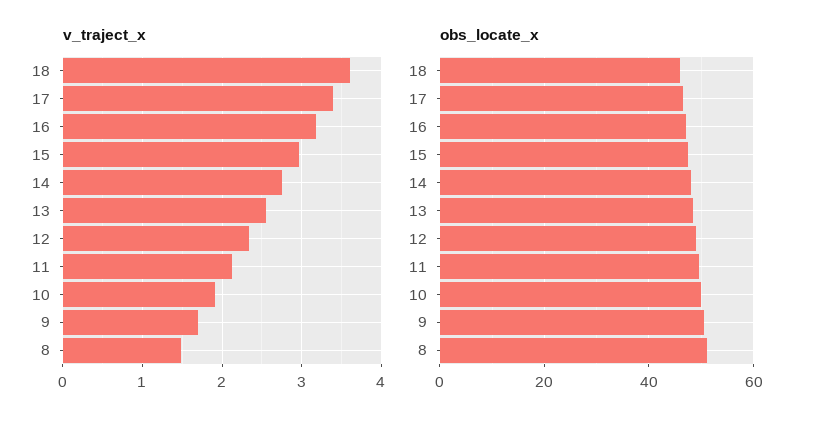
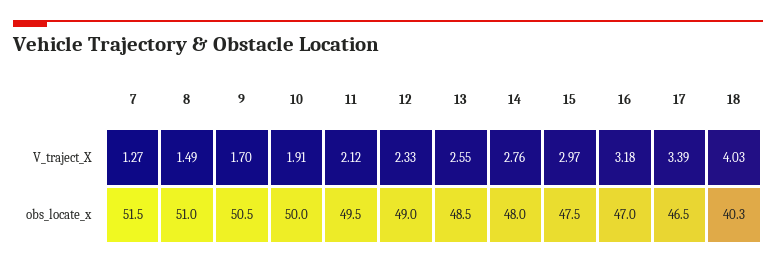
v_traject_x, 18: 3.6 -> 4.03
obs_locate_x, 18: 46 -> 40.3
v_traject_x, 7: none -> 1.27
obs_locate_x, 7: none -> 51.5

